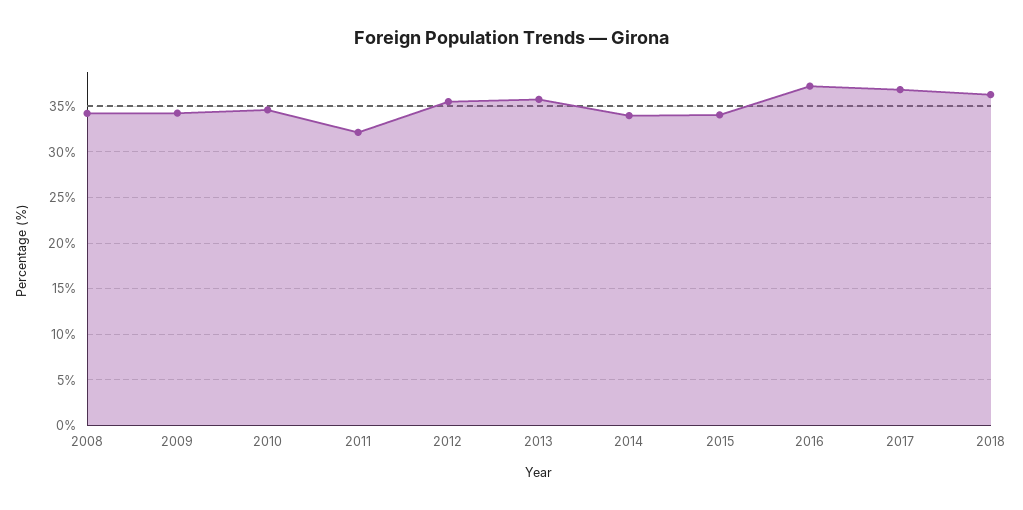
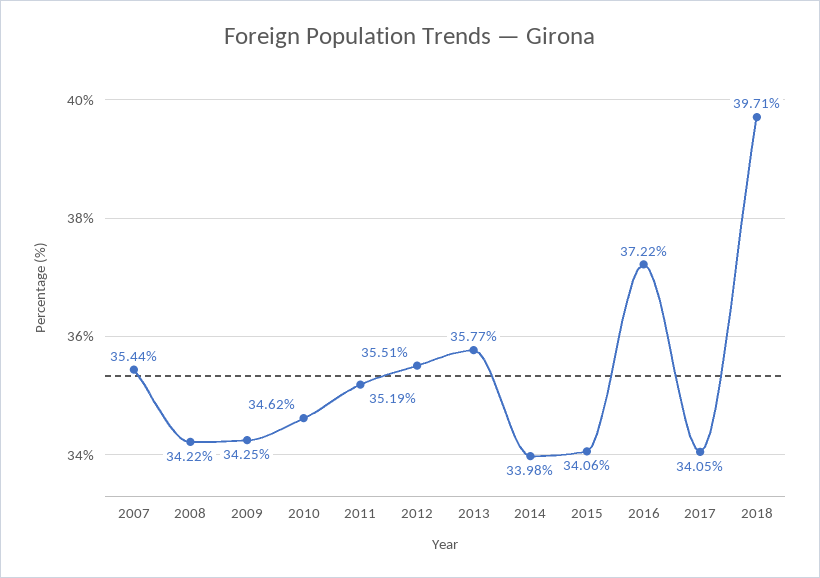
2011: 32 -> 35.19
2017: 37 -> 34.05
2018: 36 -> 39.71
2007: none -> 35.44

